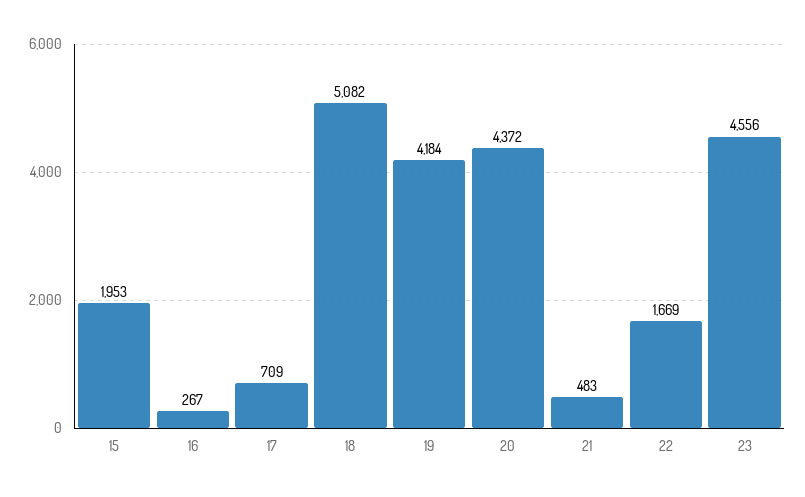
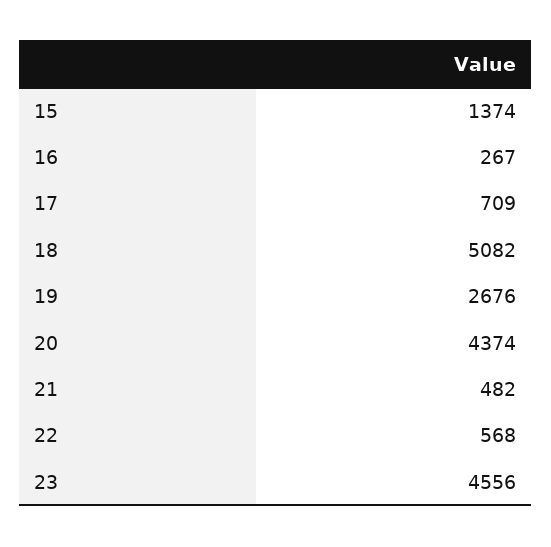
15: 1953 -> 1374
19: 4184 -> 2676
20: 4372 -> 4374
21: 483 -> 482
22: 1669 -> 568

